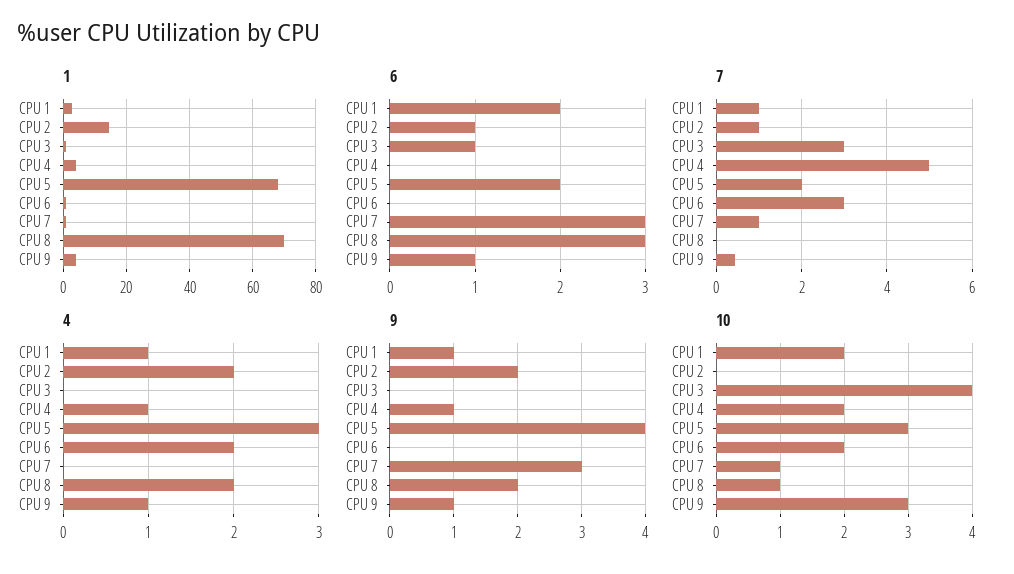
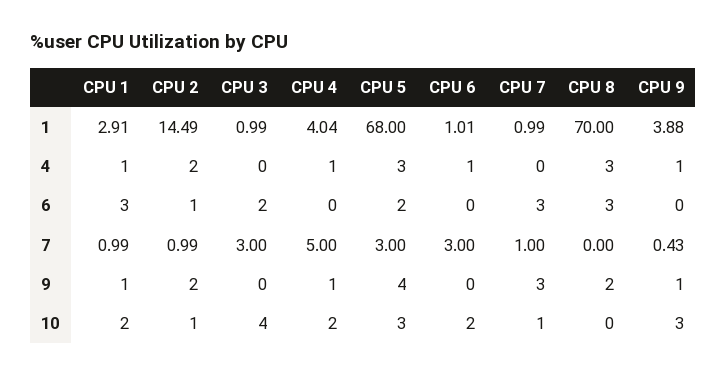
6, CPU 1: 2 -> 3
6, CPU 3: 1 -> 2
6, CPU 9: 1 -> 0
7, CPU 5: 2 -> 3
4, CPU 6: 2 -> 1
4, CPU 8: 2 -> 3
10, CPU 2: 0 -> 1
10, CPU 8: 1 -> 0

